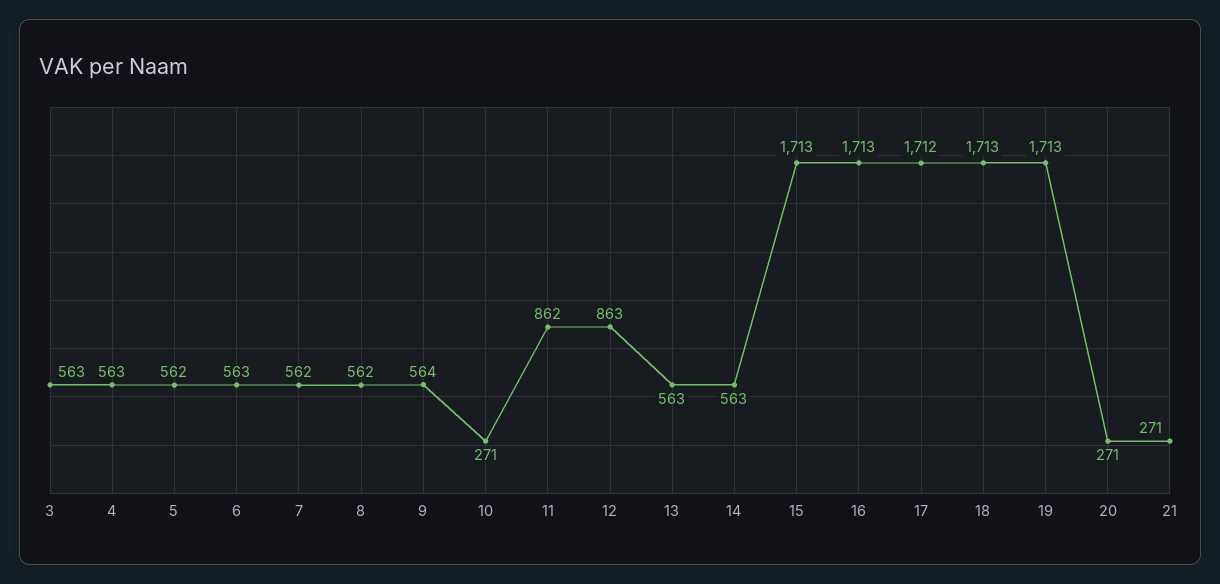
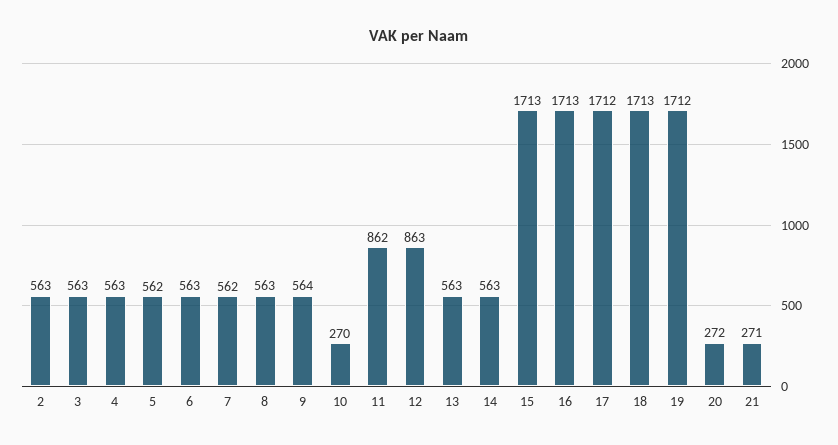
8: 562 -> 563
10: 271 -> 270
19: 1713 -> 1712
20: 271 -> 272
2: none -> 563

